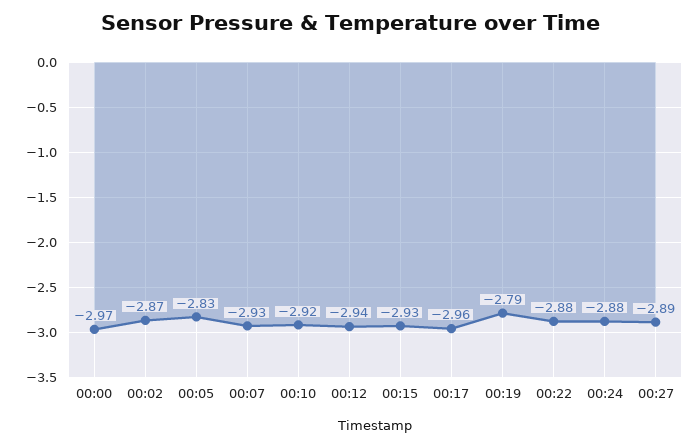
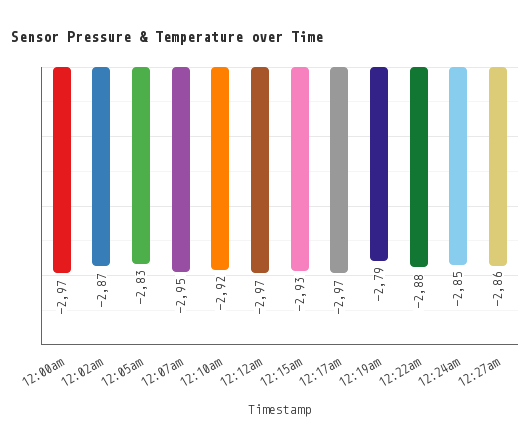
00:07: -2.93 -> -2.95
00:12: -2.94 -> -2.97
00:17: -2.96 -> -2.97
00:24: -2.88 -> -2.85
00:27: -2.89 -> -2.86

